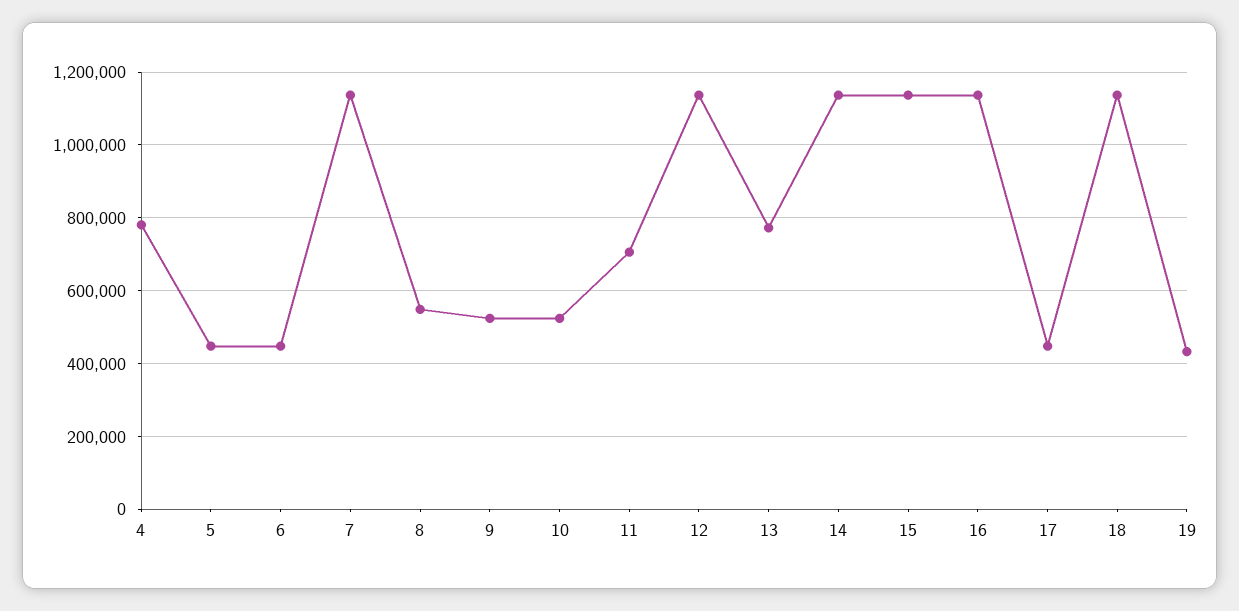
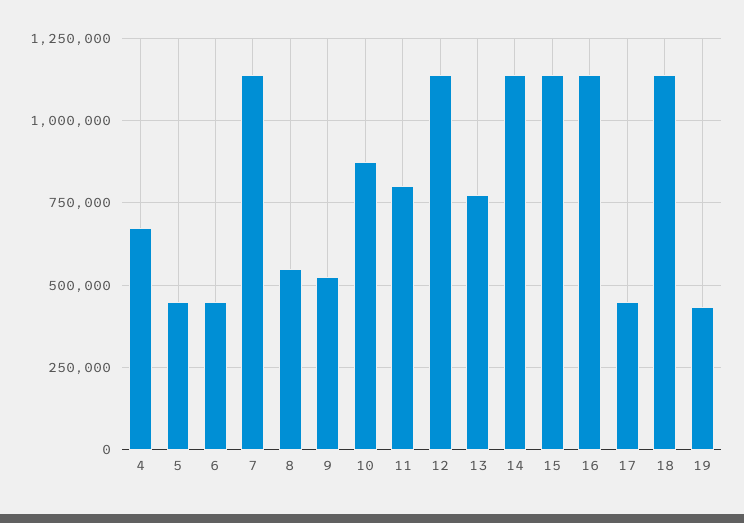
4: 780000 -> 675000
10: 520000 -> 875000
11: 700000 -> 800000

